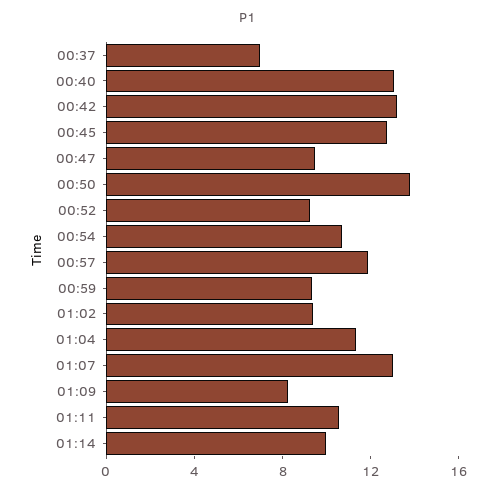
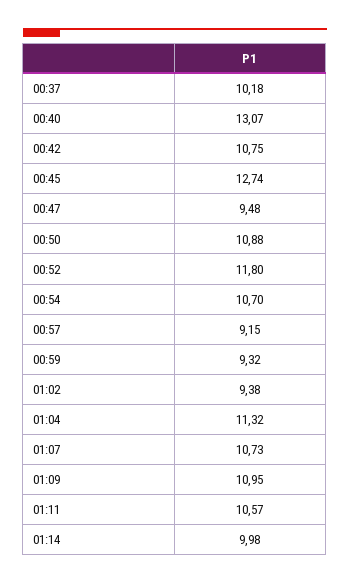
00:37: 7 -> 10.18
00:42: 13 -> 10.75
00:50: 14 -> 10.88
00:52: 9 -> 11.8
00:57: 12 -> 9.15
01:07: 13 -> 10.73
01:09: 8 -> 10.95

